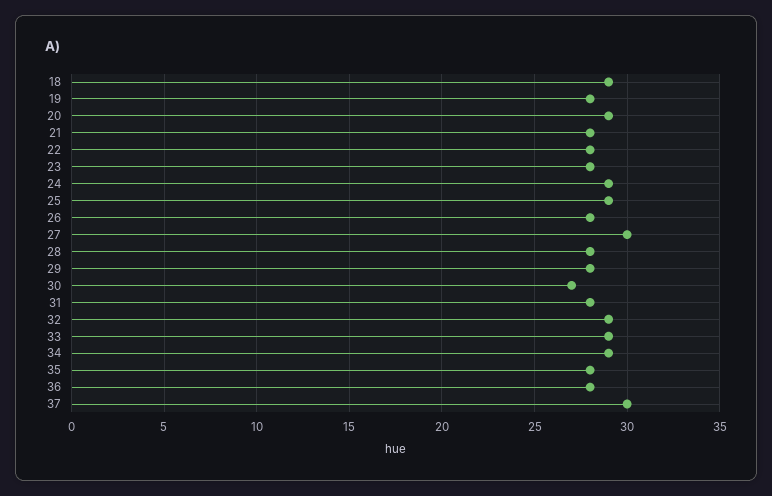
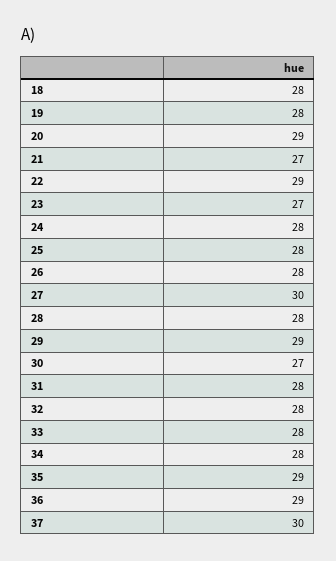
18: 29 -> 28
21: 28 -> 27
22: 28 -> 29
23: 28 -> 27
24: 29 -> 28
25: 29 -> 28
29: 28 -> 29
32: 29 -> 28
33: 29 -> 28
34: 29 -> 28
35: 28 -> 29
36: 28 -> 29

